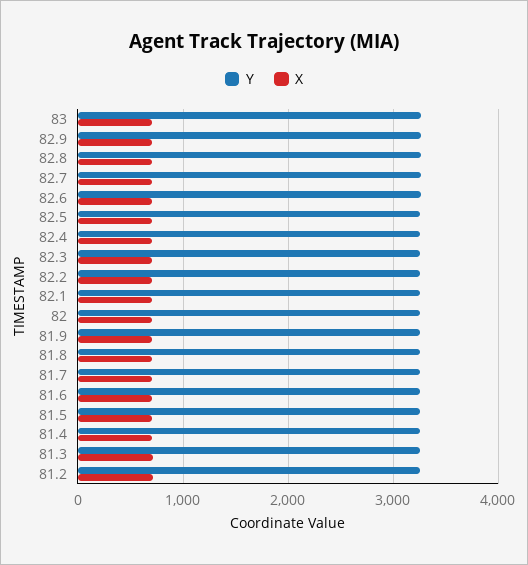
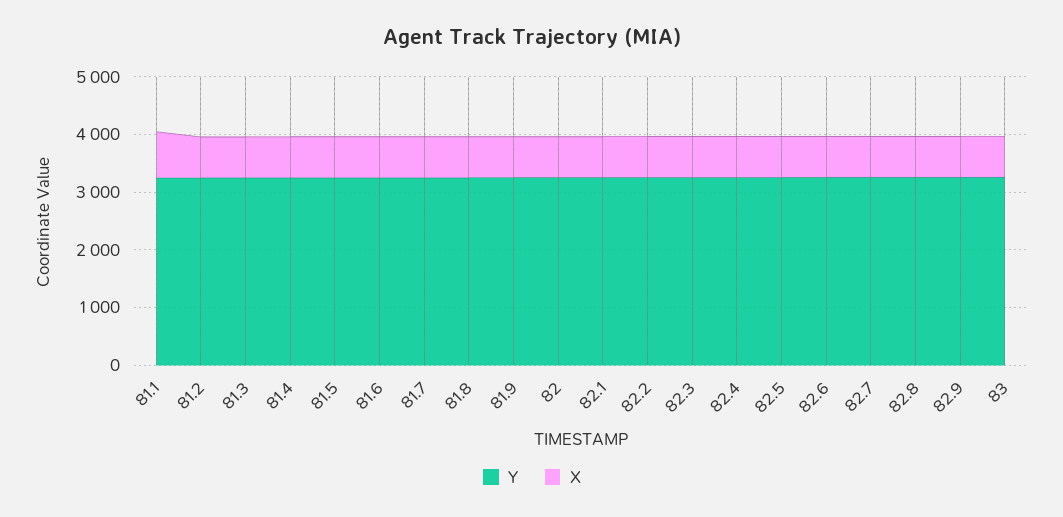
Y, 81.1: none -> 3200
X, 81.1: none -> 800

